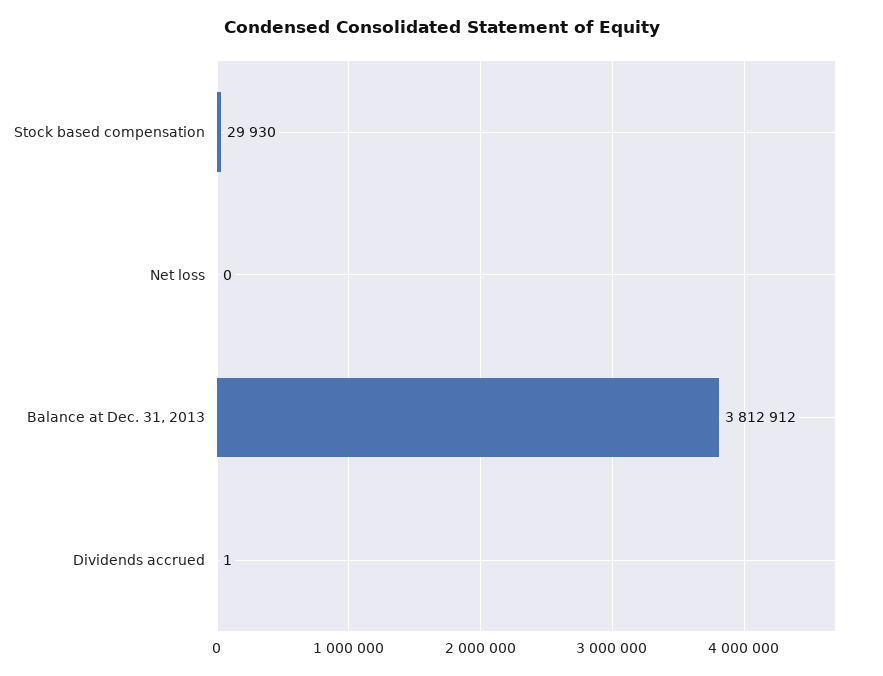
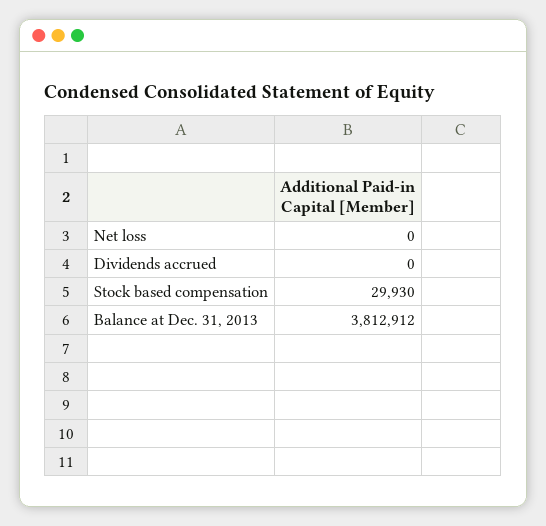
Dividends accrued: 1 -> 0

